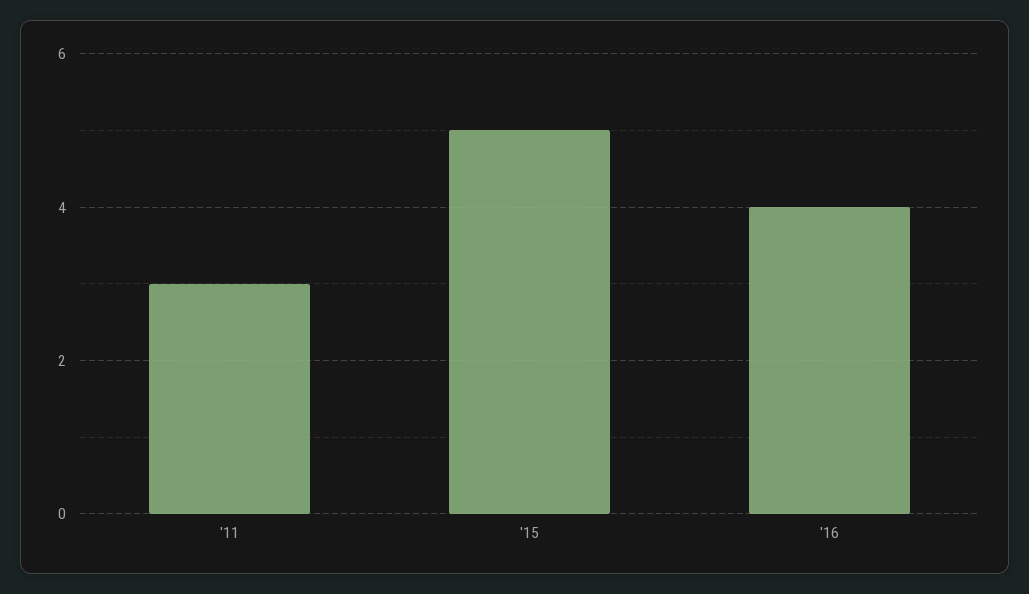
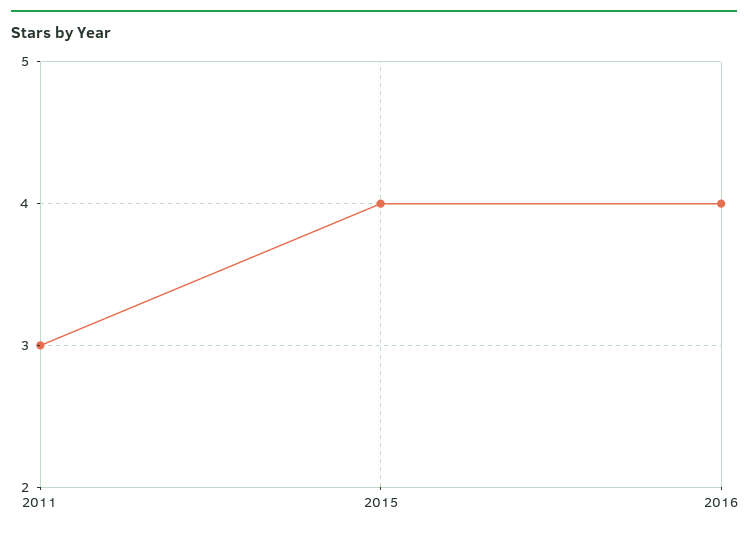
'15: 5 -> 4

